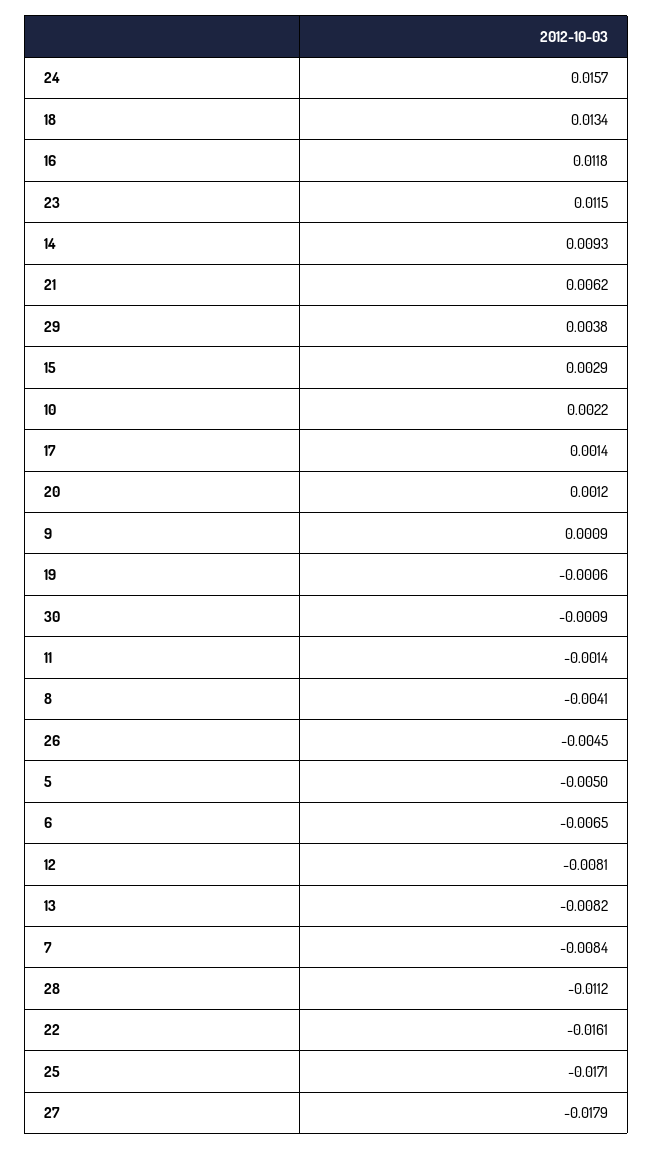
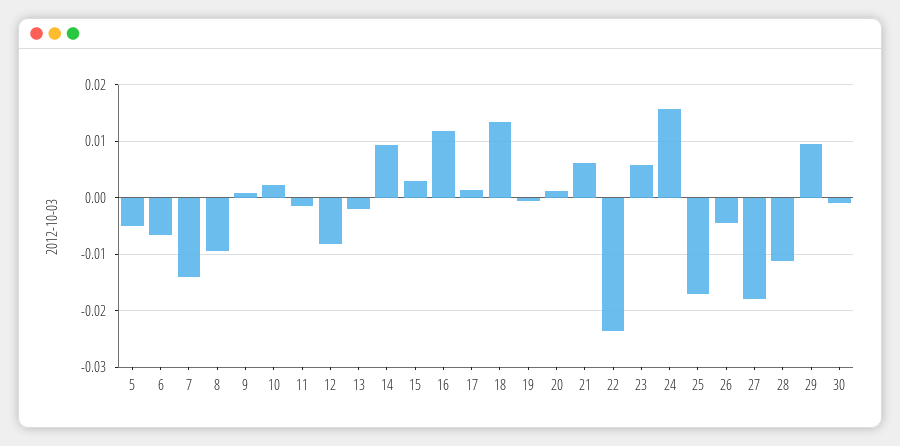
23: 0.0115 -> 0.006
29: 0.0038 -> 0.01
8: -0.0041 -> -0.01
13: -0.0082 -> -0.002
7: -0.0084 -> -0.014
22: -0.0161 -> -0.024

